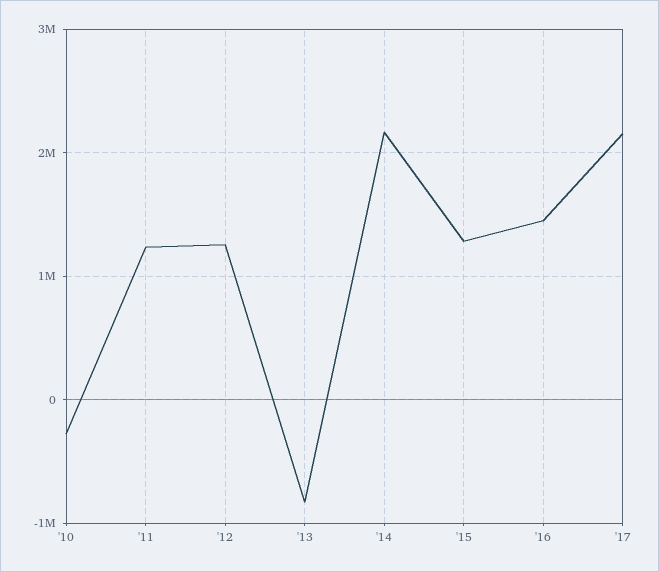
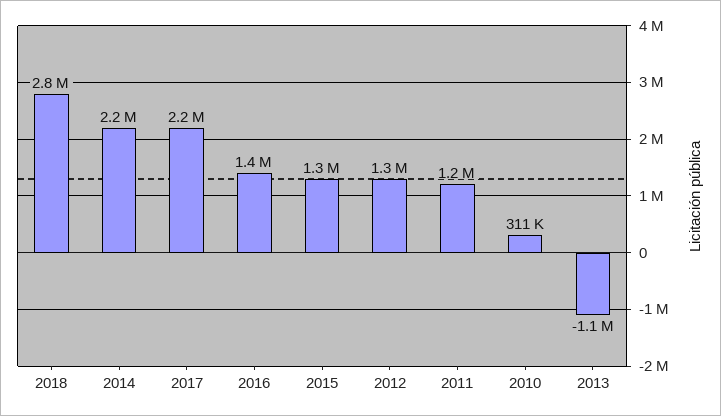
'10: -300000 -> 311000
'13: -800000 -> -1100000
2018: none -> 2800000

